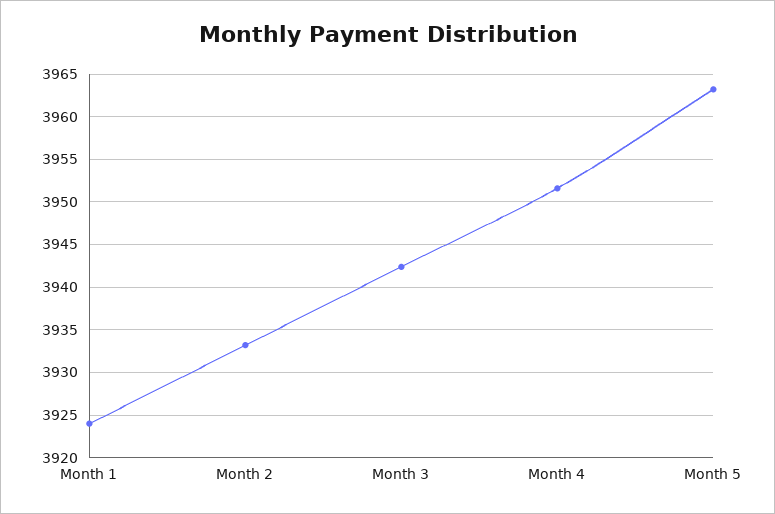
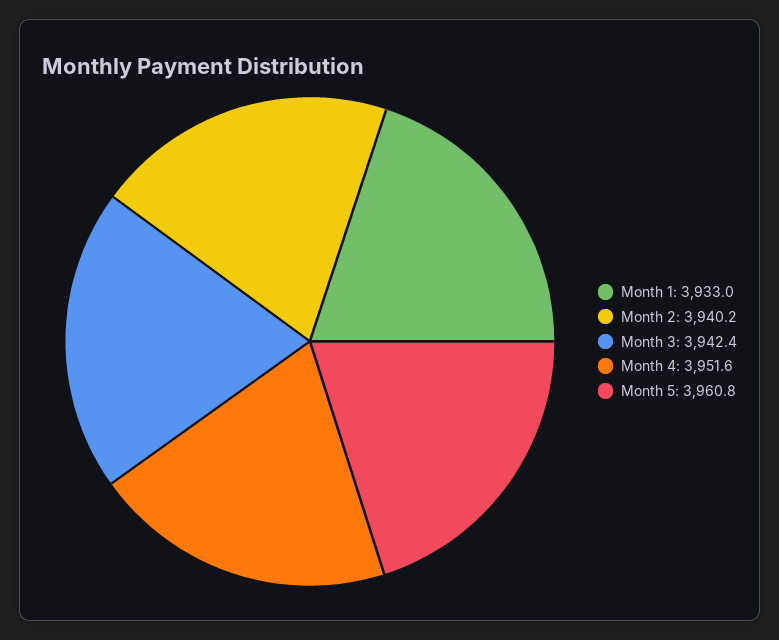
Month 1: 3924 -> 3933
Month 2: 3933 -> 3940.2
Month 5: 3963 -> 3960.8

